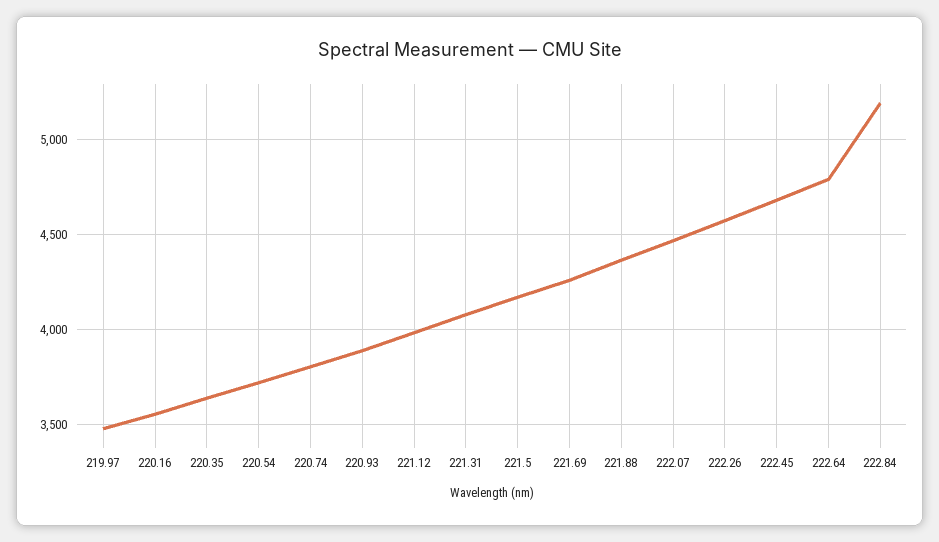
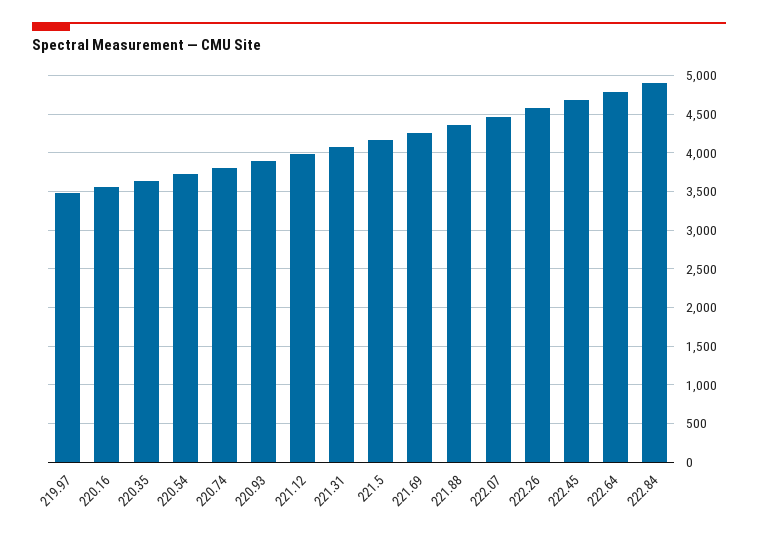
222.84: 5200 -> 4900

